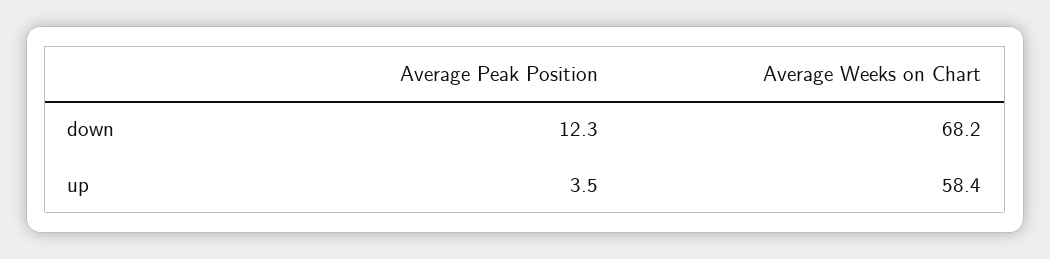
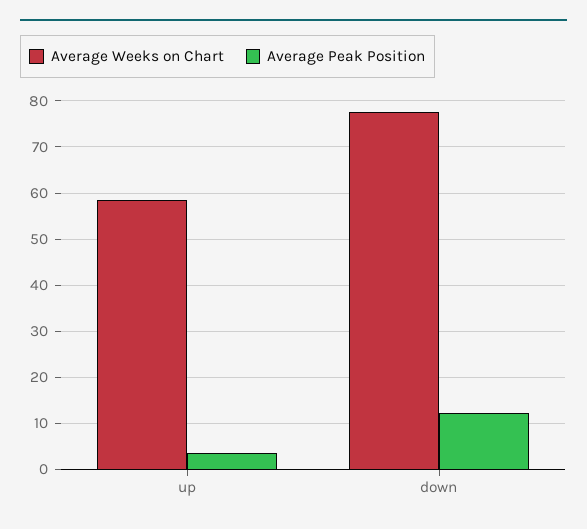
Average Weeks on Chart, down: 68.2 -> 78

